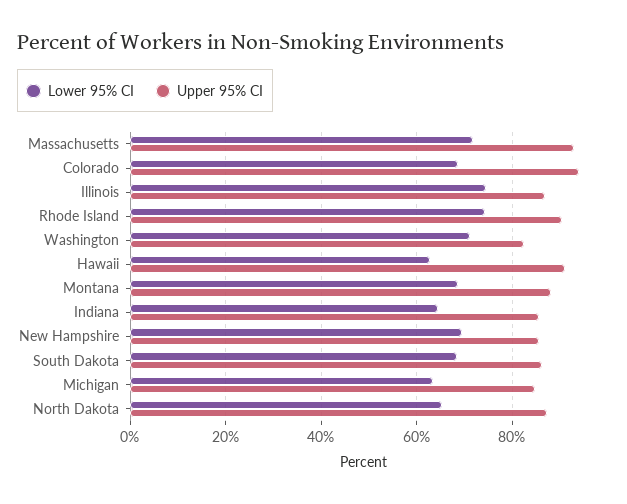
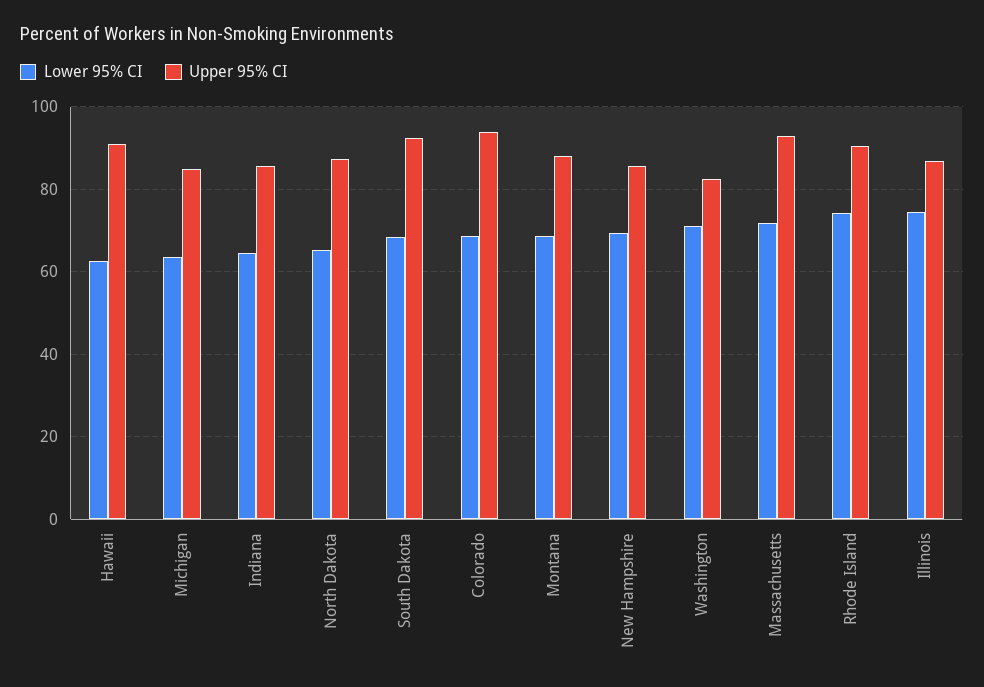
Upper 95% CI, South Dakota: 86 -> 92

